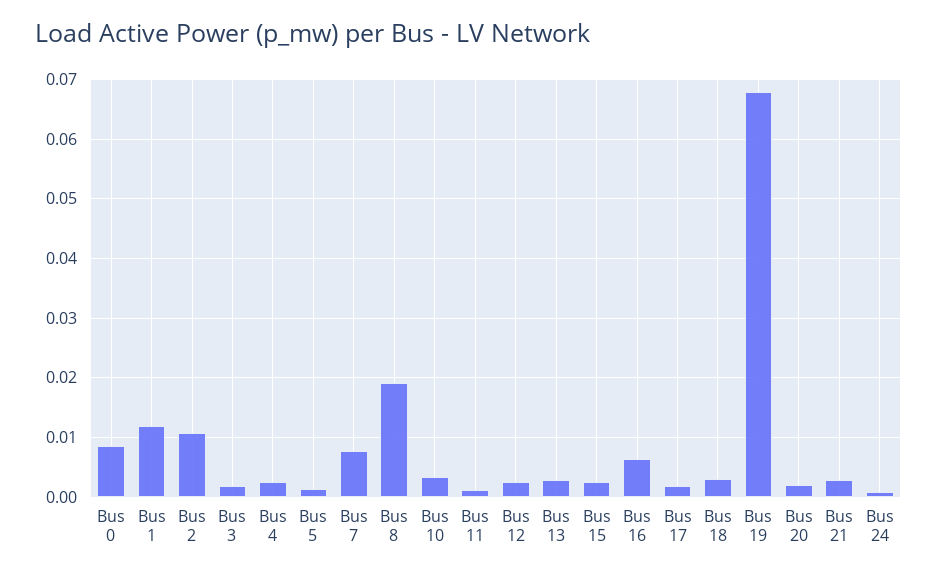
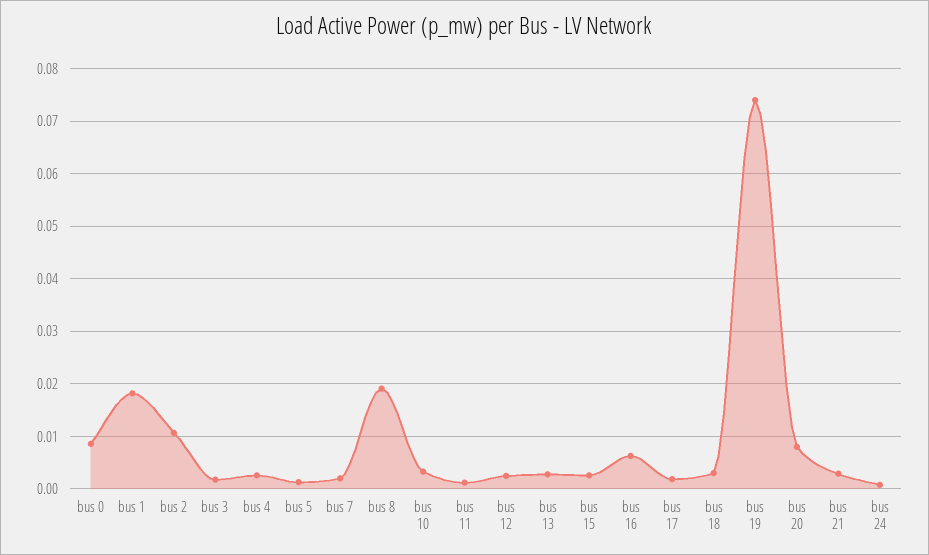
Bus 1: 0.012 -> 0.018
Bus 7: 0.008 -> 0.002
Bus 19: 0.068 -> 0.074
Bus 20: 0.002 -> 0.008

